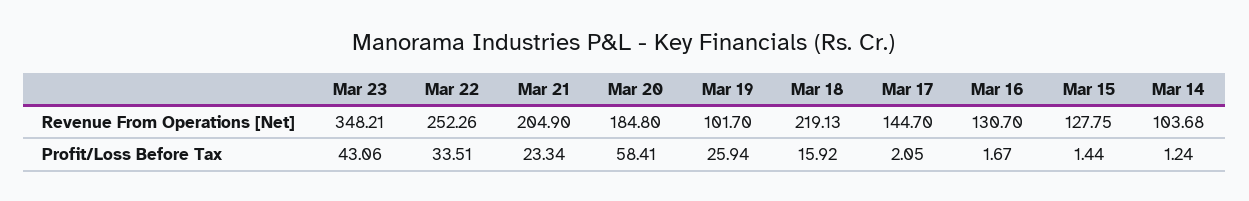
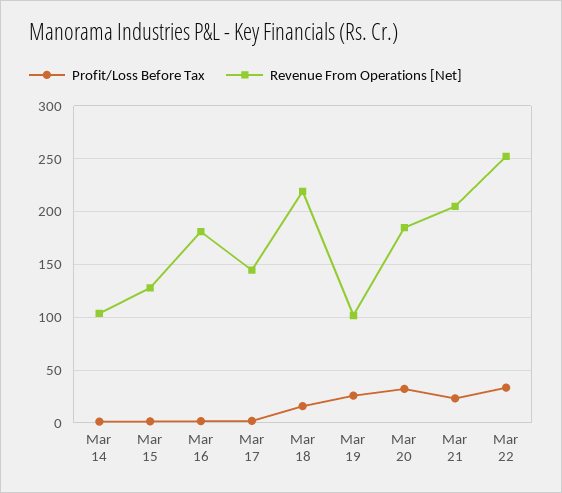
Revenue From Operations [Net], Mar 23: 348.21 -> none
Revenue From Operations [Net], Mar 16: 130.7 -> 180
Profit/Loss Before Tax, Mar 23: 43.06 -> none
Profit/Loss Before Tax, Mar 20: 58.41 -> 30

